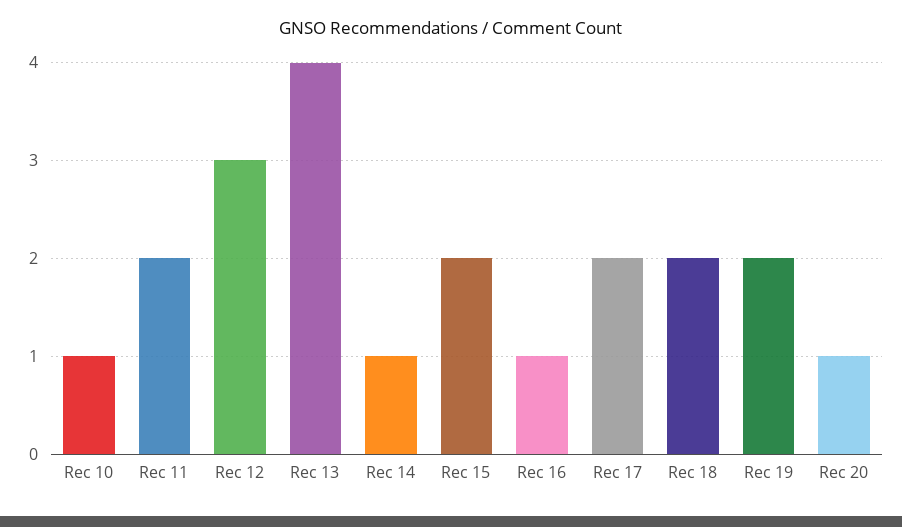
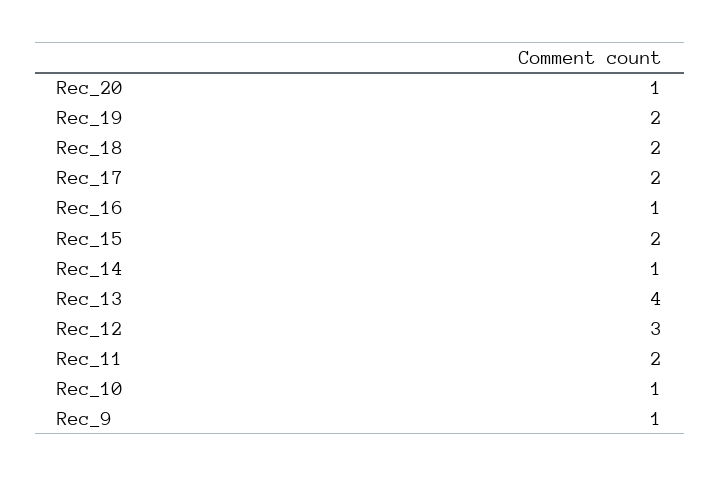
Rec_9: none -> 1

